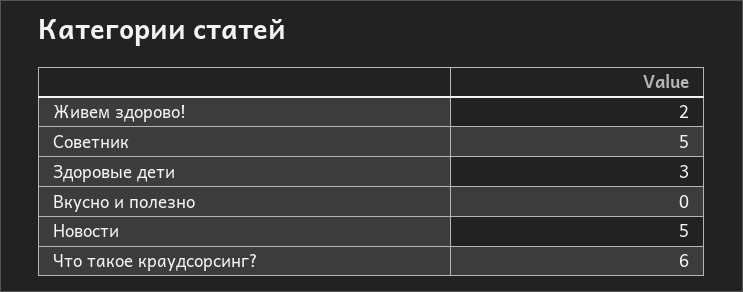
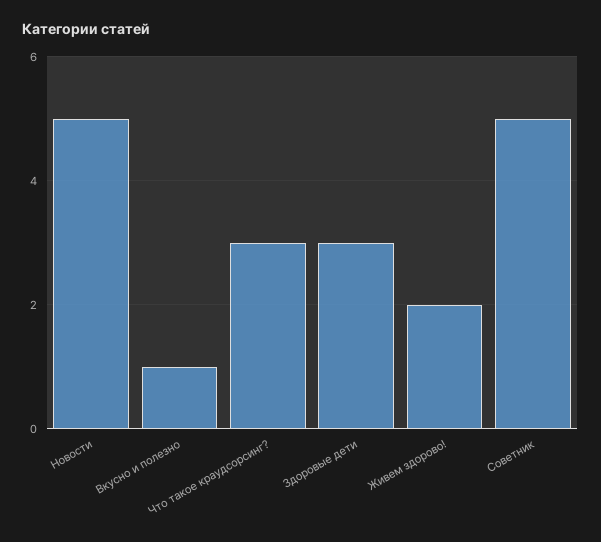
Вкусно и полезно: 0 -> 1
Что такое краудсорсинг?: 6 -> 3

